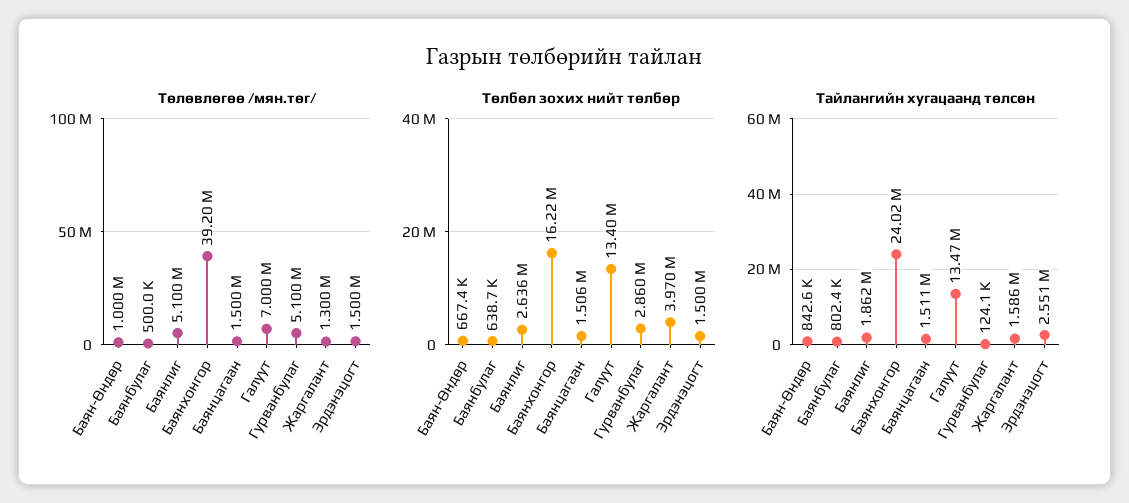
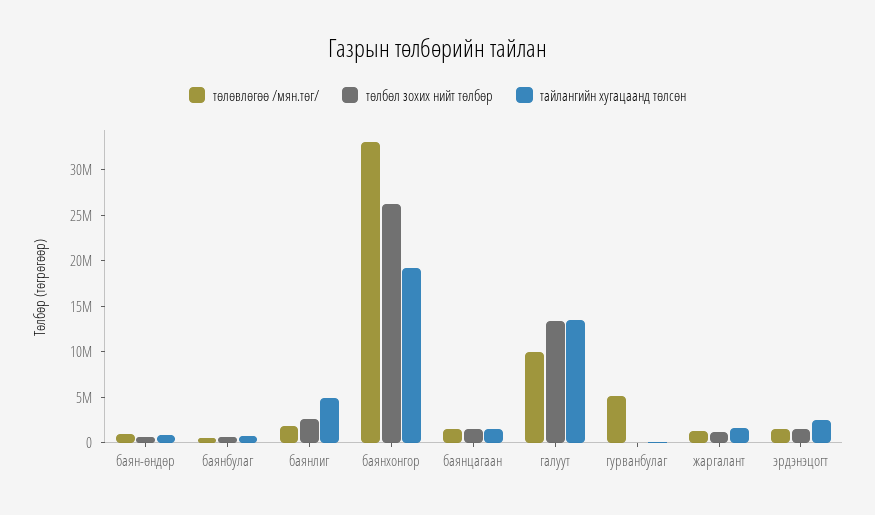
Төлөвлөгөө /мян.төг/, Баянлиг: 5100000 -> 2000000
Төлөвлөгөө /мян.төг/, Баянхонгор: 39200000 -> 33000000
Төлөвлөгөө /мян.төг/, Галуут: 7000000 -> 10000000
Төлбөл зохих нийт төлбөр, Баянхонгор: 16220000 -> 26000000
Төлбөл зохих нийт төлбөр, Гурванбулаг: 2860000 -> 0
Төлбөл зохих нийт төлбөр, Жаргалант: 3970000 -> 1000000
Тайлангийн хугацаанд төлсөн, Баянлиг: 1862000 -> 5000000
Тайлангийн хугацаанд төлсөн, Баянхонгор: 24020000 -> 19000000

